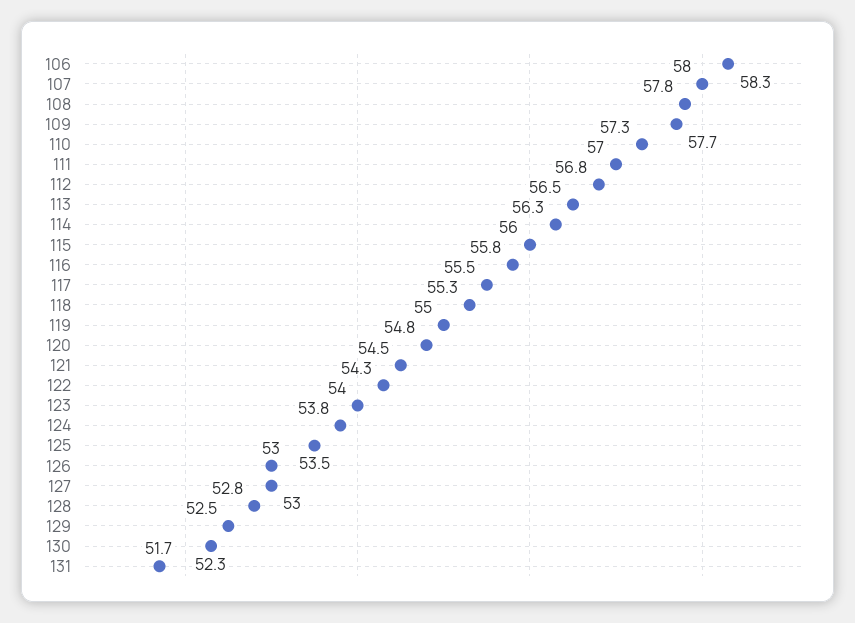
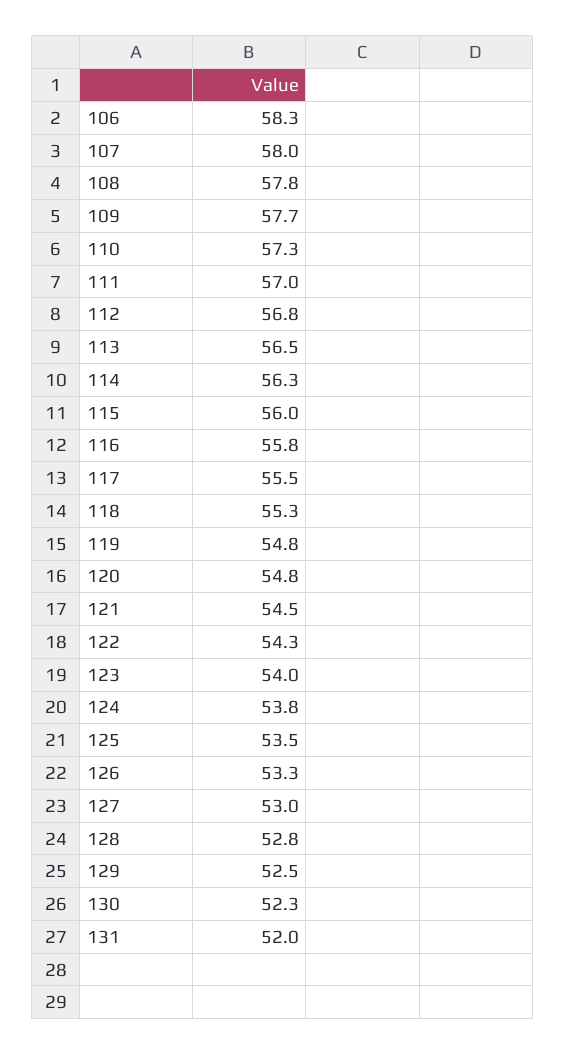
119: 55 -> 54.8
126: 53 -> 53.3
131: 51.7 -> 52

